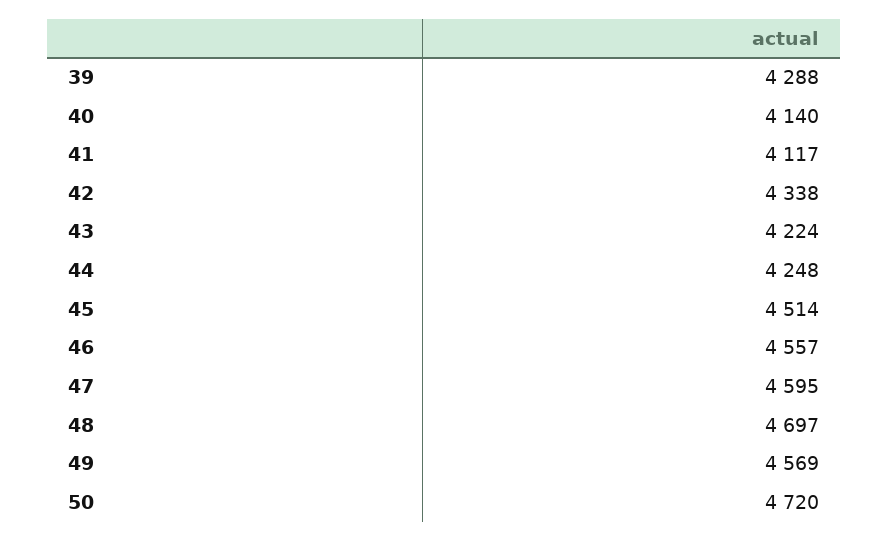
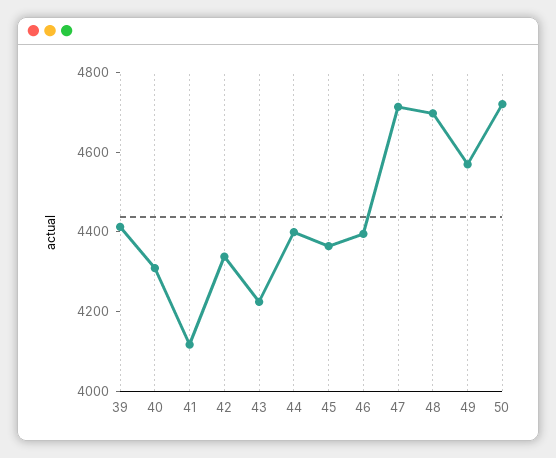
39: 4288 -> 4400
40: 4140 -> 4300
44: 4248 -> 4400
45: 4514 -> 4350
46: 4557 -> 4400
47: 4595 -> 4700

